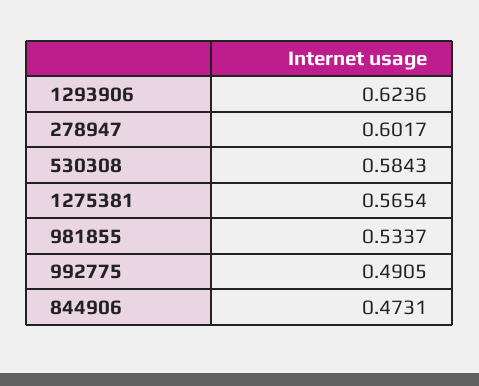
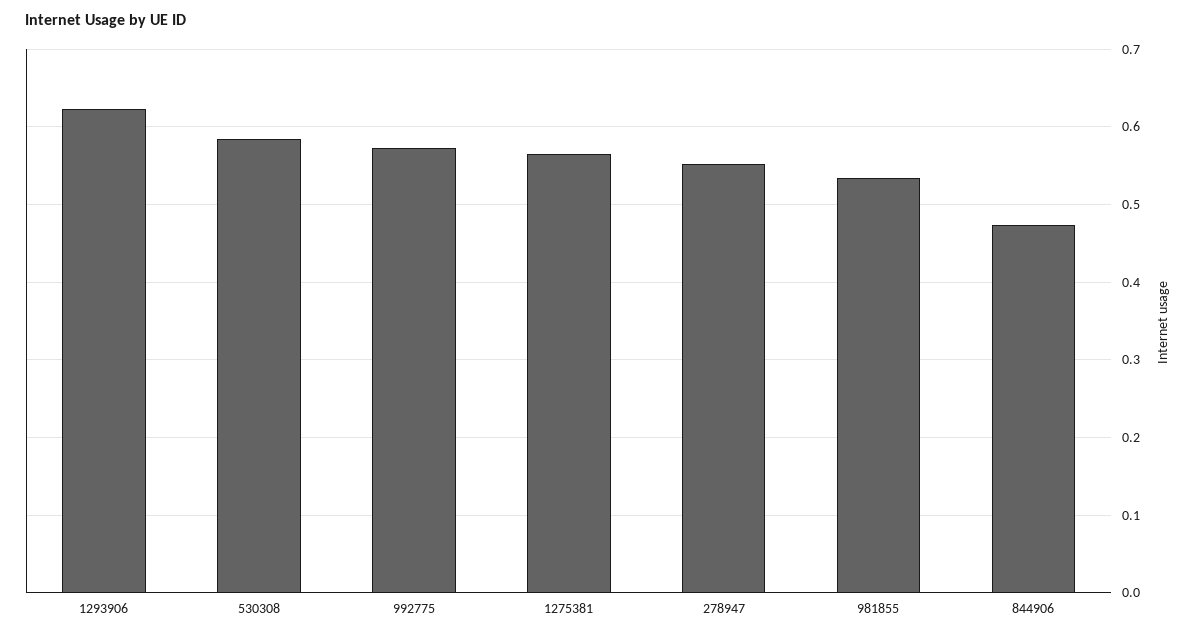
278947: 0.6017 -> 0.55
992775: 0.4905 -> 0.57

